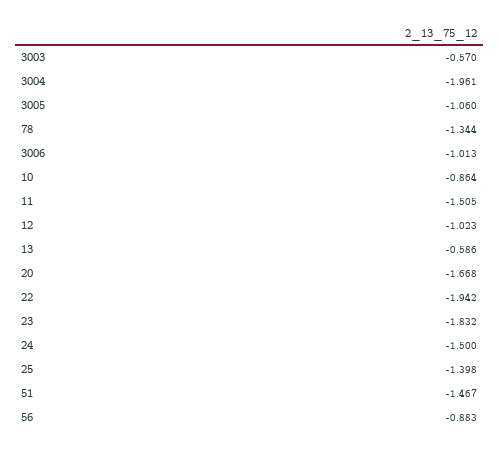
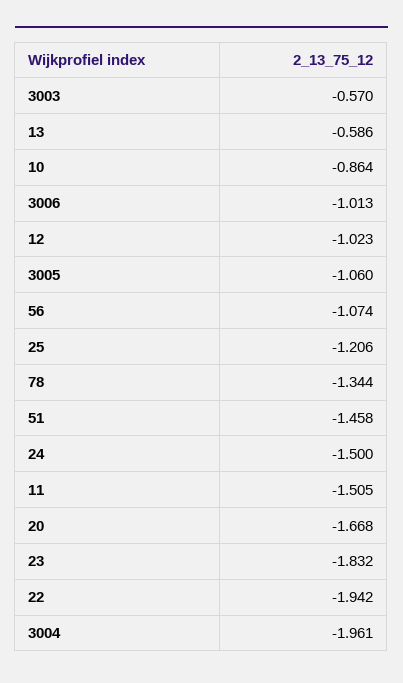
25: -1.398 -> -1.206
51: -1.467 -> -1.458
56: -0.883 -> -1.074

